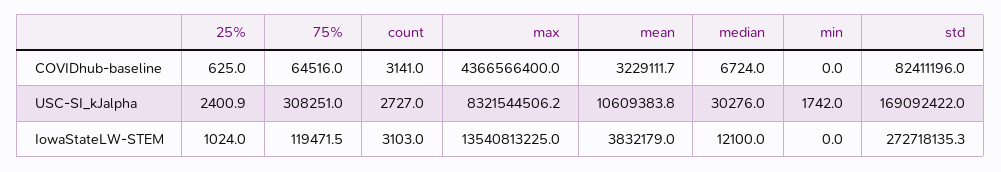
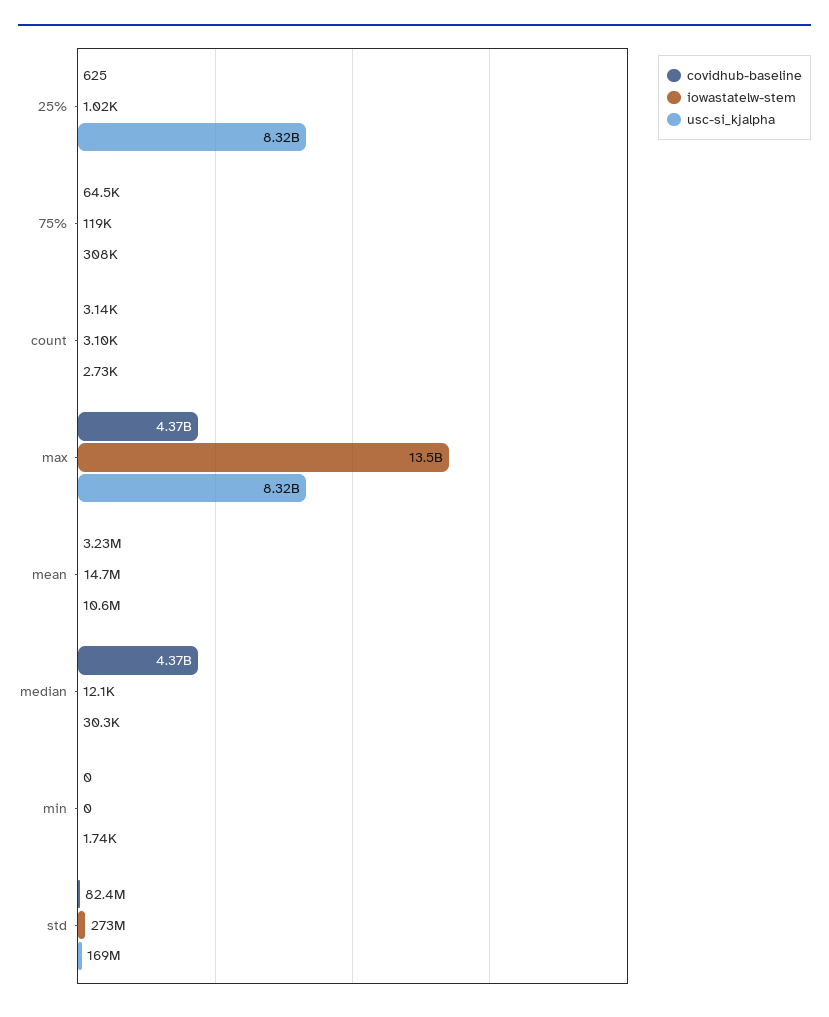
COVIDhub-baseline, median: 6724 -> 4370000000
USC-SI_kJalpha, 25%: 2400.9 -> 8320000000
IowaStateLW-STEM, mean: 3832179 -> 14700000

